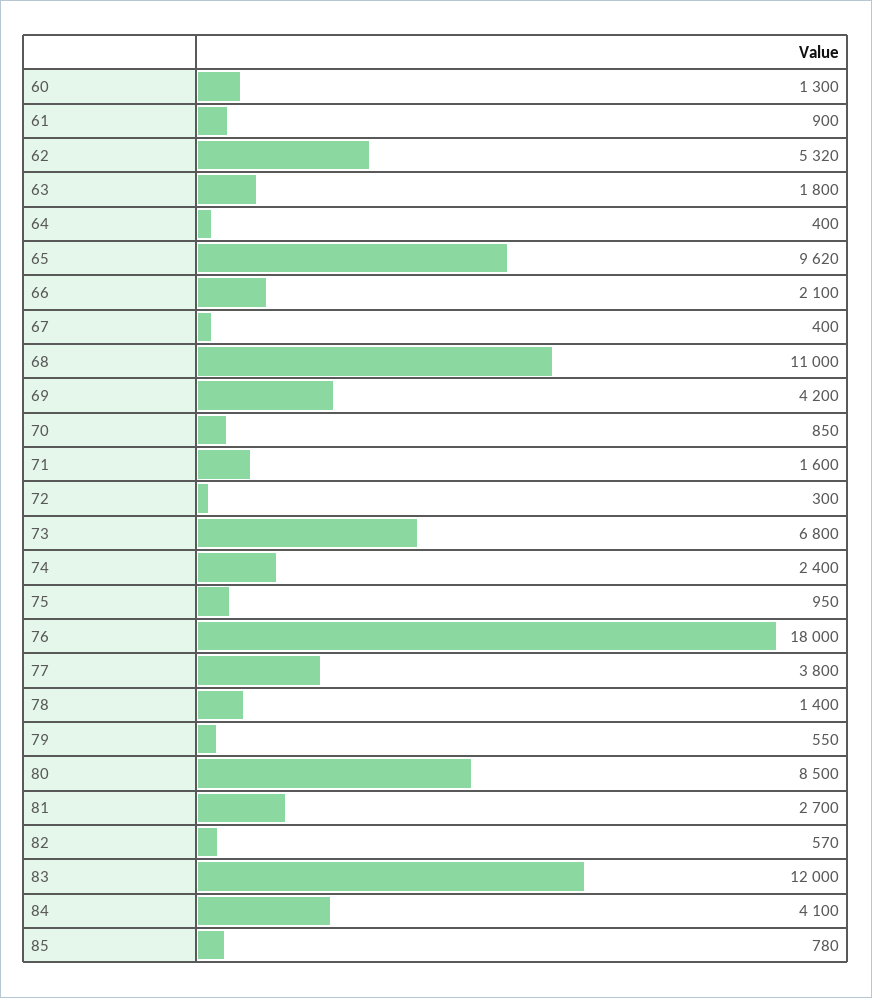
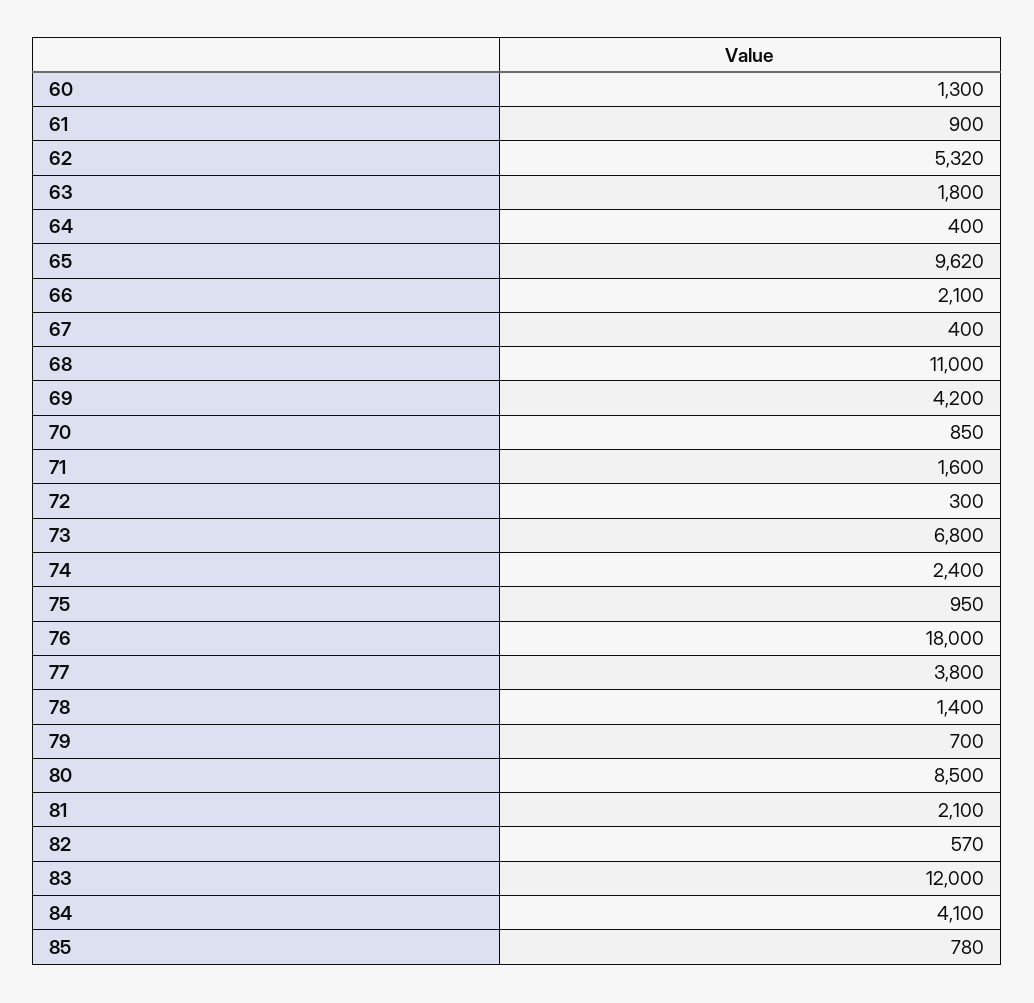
79: 550 -> 700
81: 2700 -> 2100

